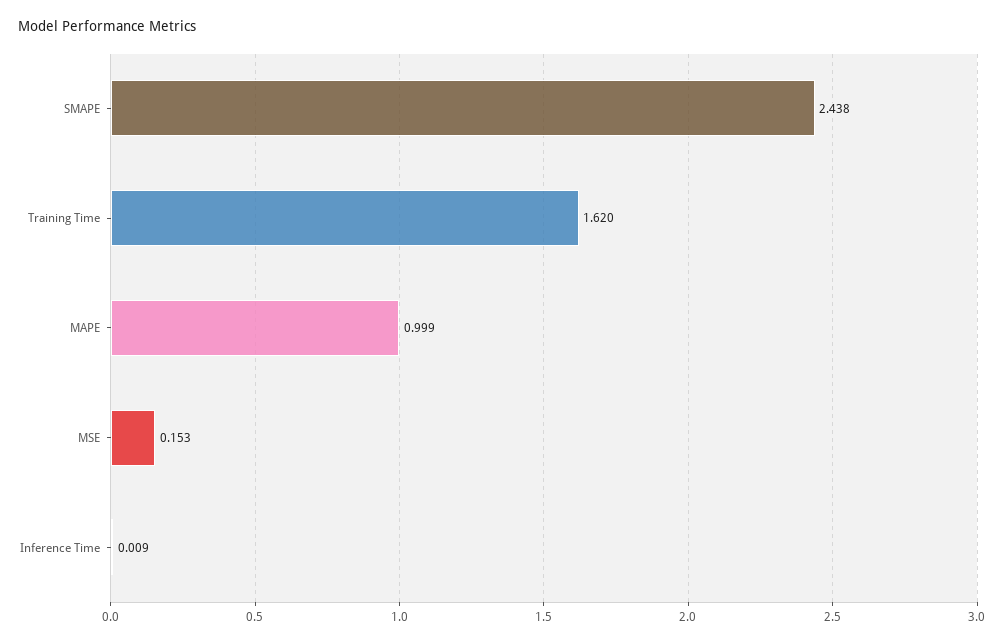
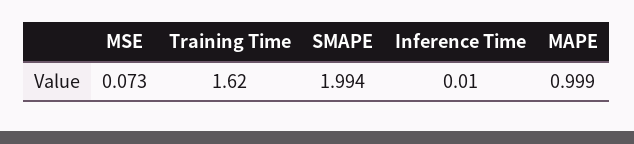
SMAPE: 2.438 -> 1.994
MSE: 0.153 -> 0.073
Inference Time: 0.009 -> 0.01

